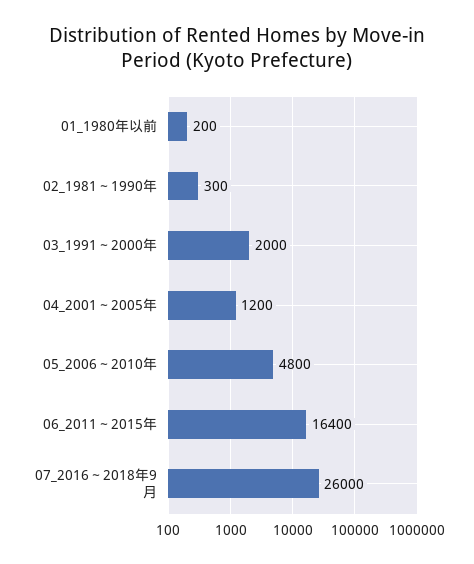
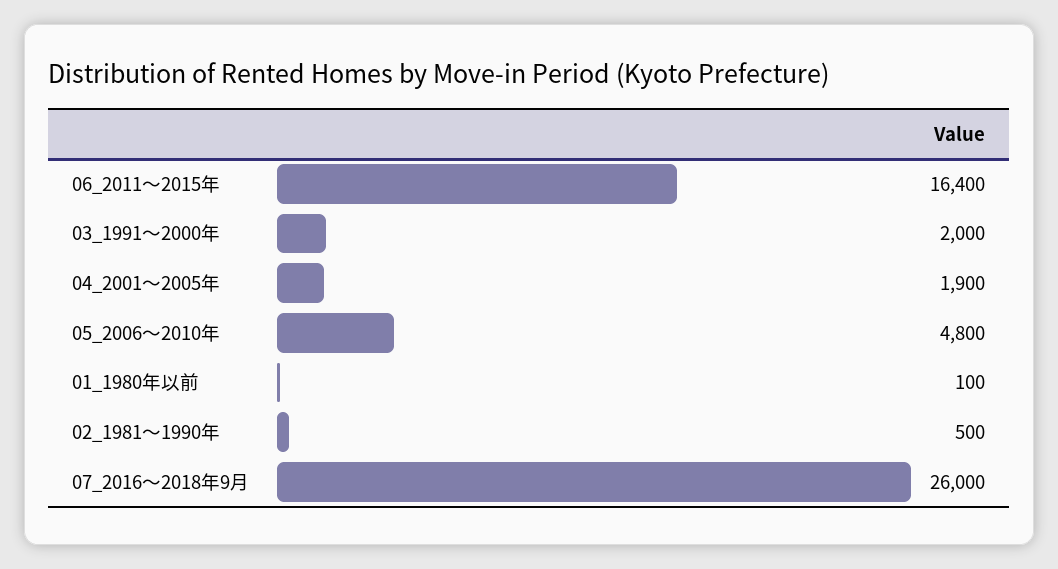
01_1980年以前: 200 -> 100
02_1981～1990年: 300 -> 500
04_2001～2005年: 1200 -> 1900

